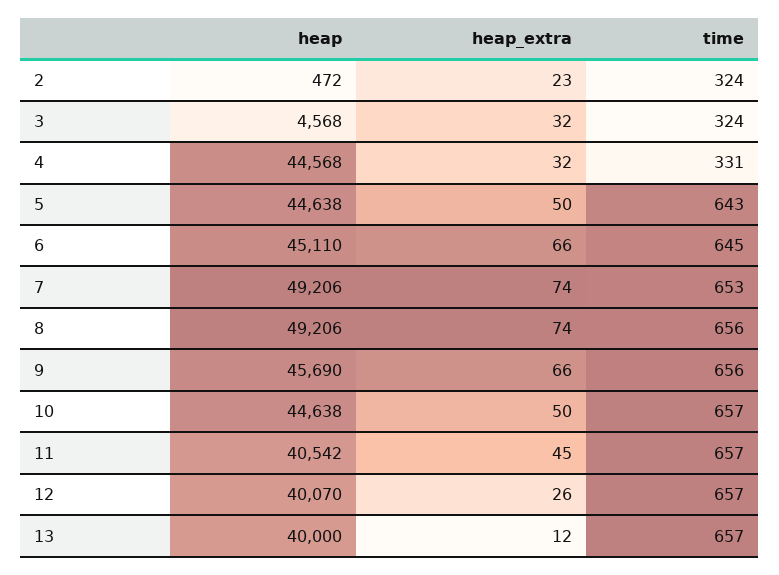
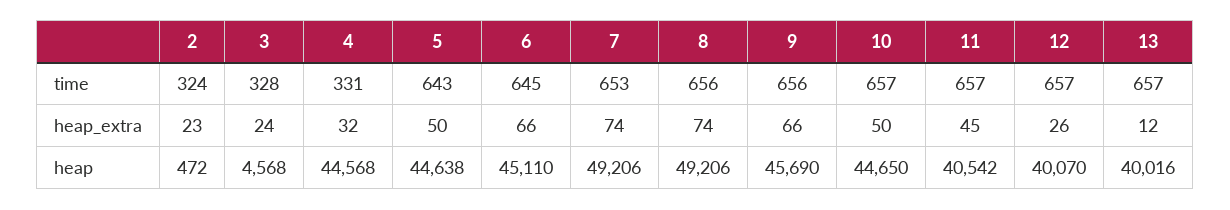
heap_extra, 3: 32 -> 24
time, 3: 324 -> 328
heap, 10: 44638 -> 44650
heap, 13: 40000 -> 40016

